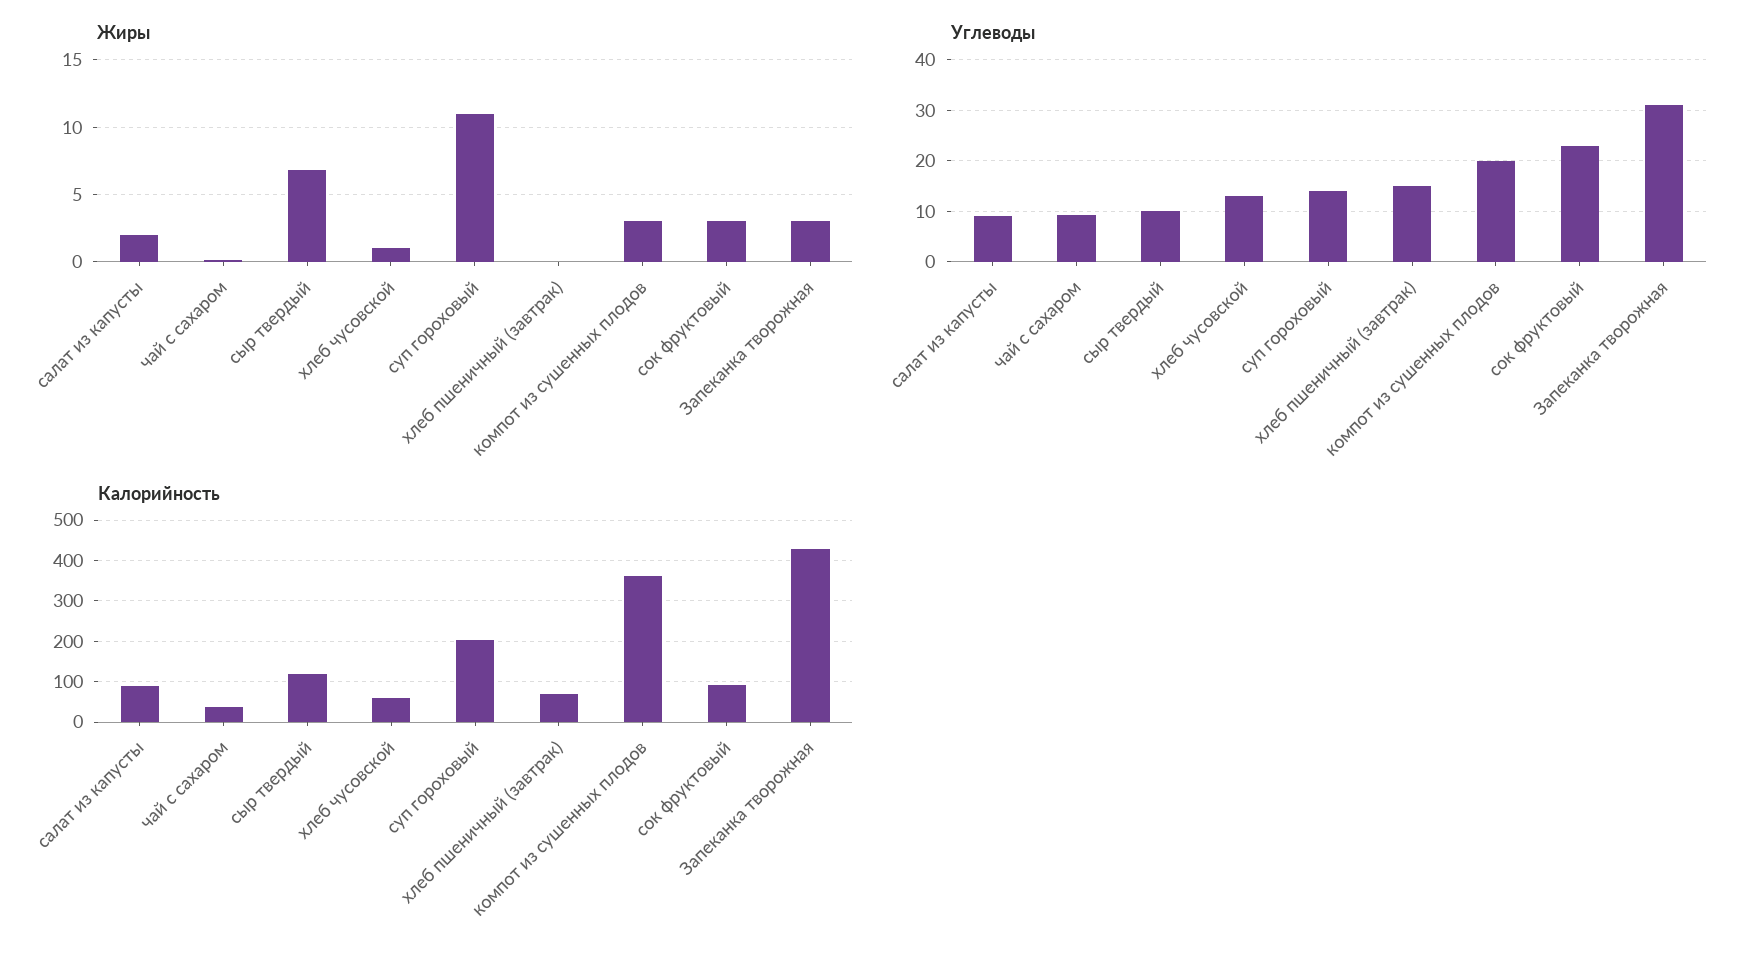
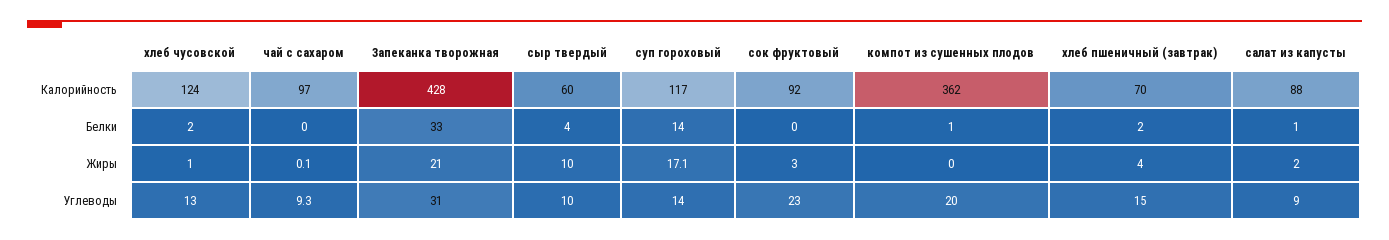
Жиры, сыр твердый: 7 -> 10
Жиры, суп гороховый: 11 -> 17.1
Жиры, хлеб пшеничный (завтрак): 0 -> 4
Жиры, компот из сушенных плодов: 3 -> 0
Жиры, Запеканка творожная: 3 -> 21
Калорийность, чай с сахаром: 40 -> 97
Калорийность, сыр твердый: 120 -> 60
Калорийность, хлеб чусовской: 60 -> 124
Калорийность, суп гороховый: 200 -> 117
Белки, хлеб чусовской: none -> 2
Белки, чай с сахаром: none -> 0
Белки, Запеканка творожная: none -> 33
Белки, сыр твердый: none -> 4
Белки, суп гороховый: none -> 14
Белки, сок фруктовый: none -> 0
Белки, компот из сушенных плодов: none -> 1
Белки, хлеб пшеничный (завтрак): none -> 2
Белки, салат из капусты: none -> 1

